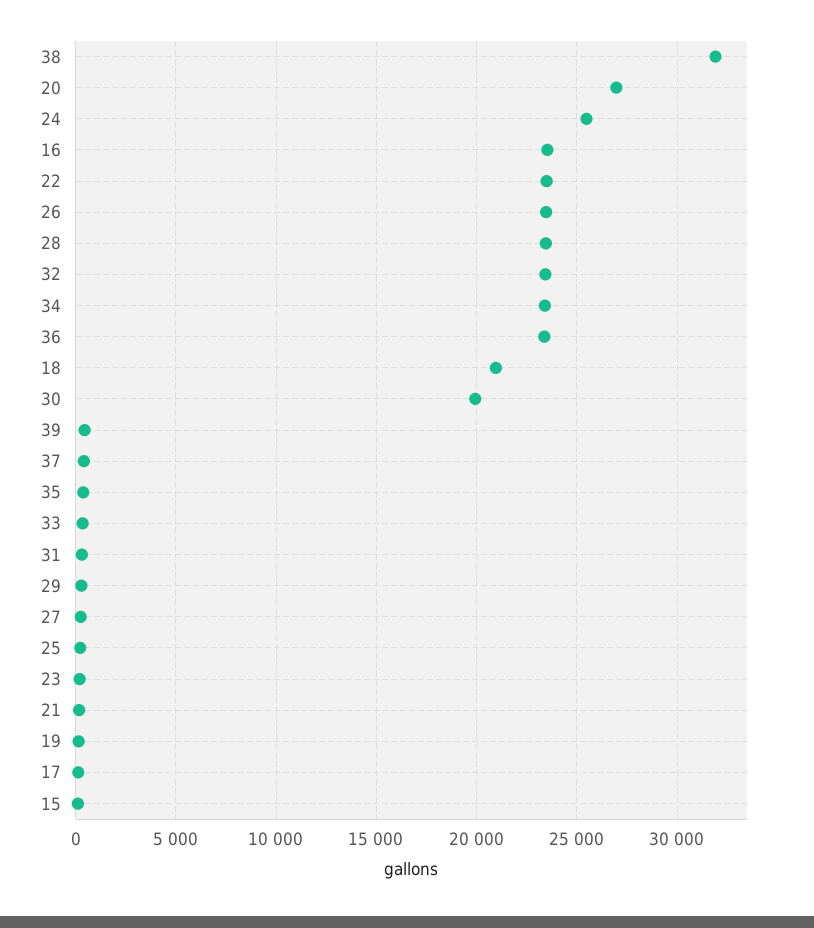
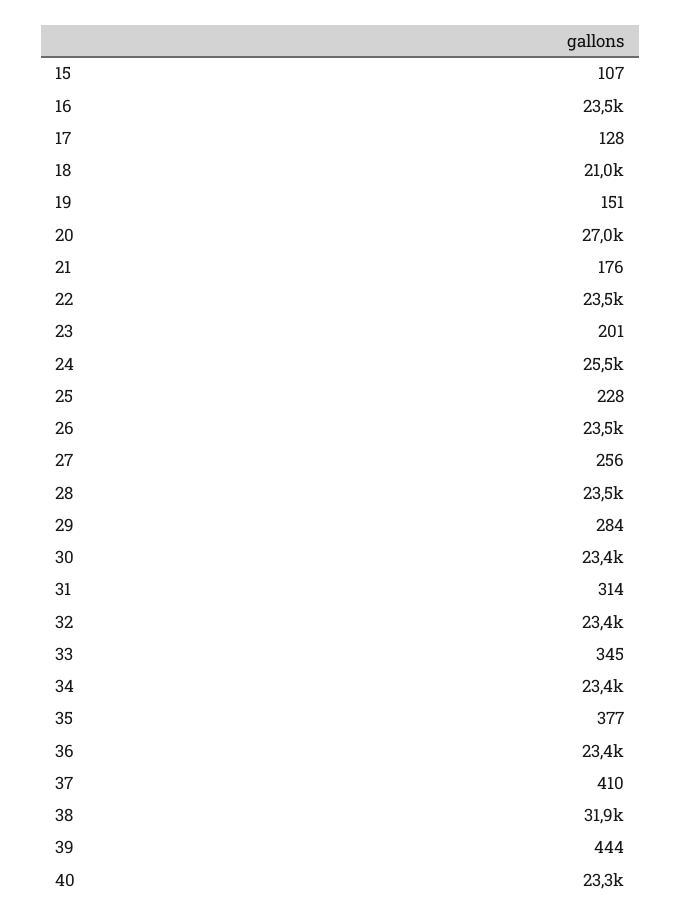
30: 20000 -> 23400
40: none -> 23300

